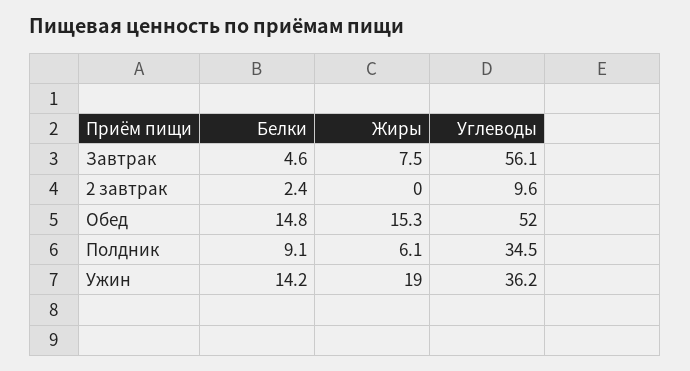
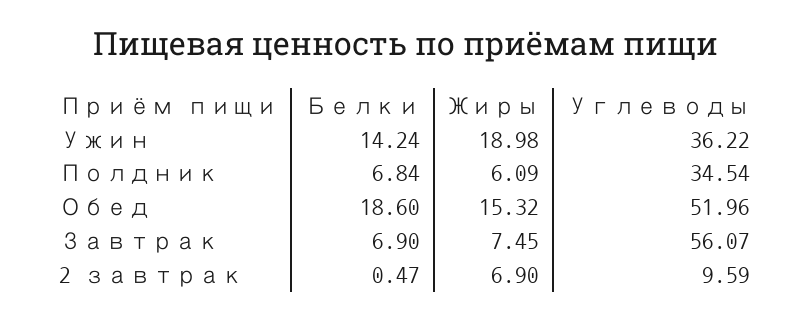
Белки, Завтрак: 4.6 -> 6.9
Белки, 2 завтрак: 2.4 -> 0.47
Жиры, 2 завтрак: 0 -> 6.9
Белки, Обед: 14.8 -> 18.6
Белки, Полдник: 9.1 -> 6.84

